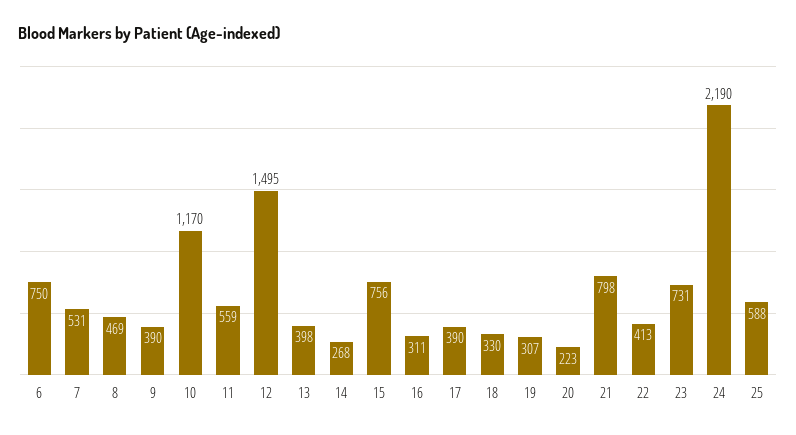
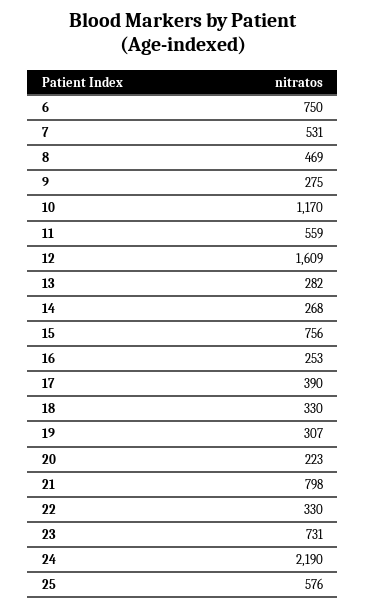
9: 390 -> 275
12: 1495 -> 1609
13: 398 -> 282
16: 311 -> 253
22: 413 -> 330
25: 588 -> 576

